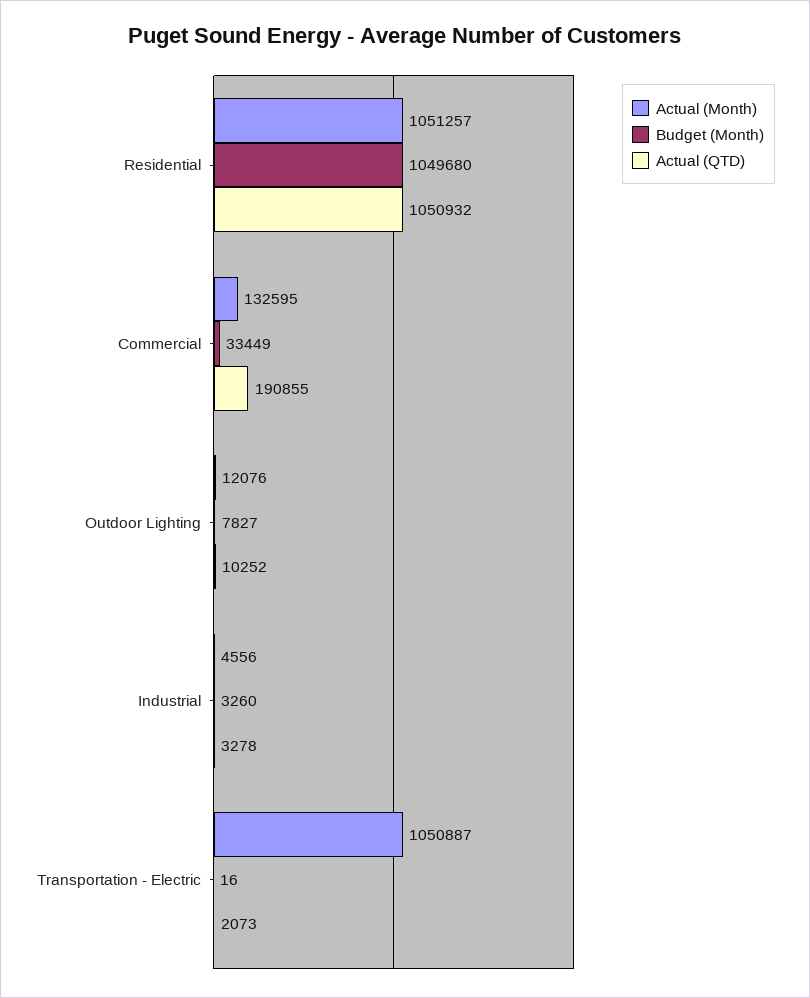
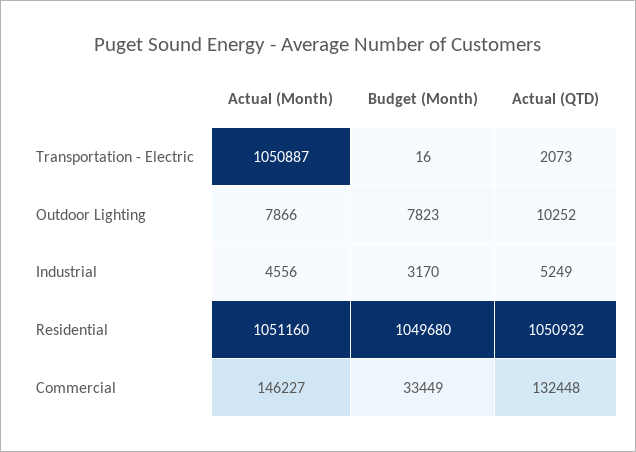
Actual (Month), Residential: 1051257 -> 1051160
Actual (Month), Commercial: 132595 -> 146227
Actual (QTD), Commercial: 190855 -> 132448
Actual (Month), Outdoor Lighting: 12076 -> 7866
Budget (Month), Outdoor Lighting: 7827 -> 7823
Budget (Month), Industrial: 3260 -> 3170
Actual (QTD), Industrial: 3278 -> 5249

